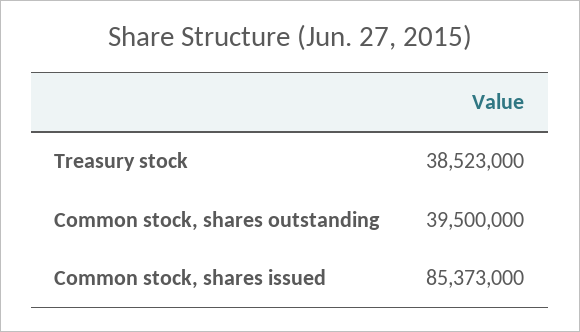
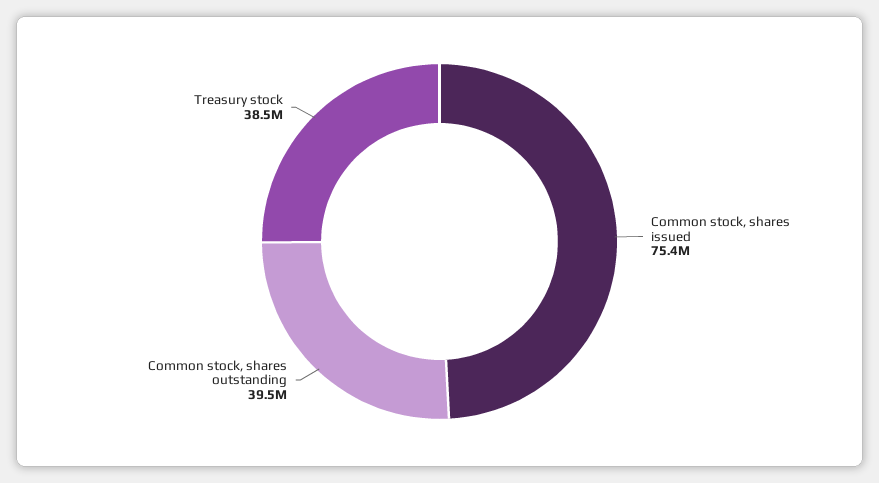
Common stock, shares issued: 85373000 -> 75400000

